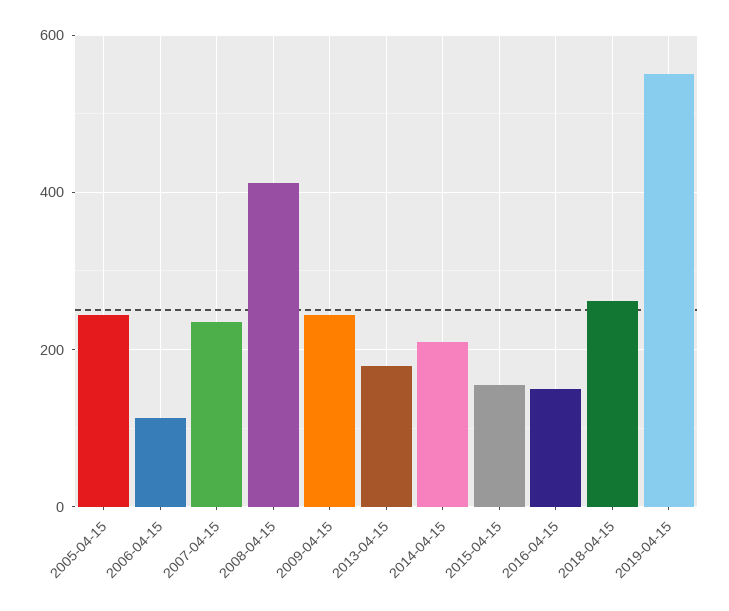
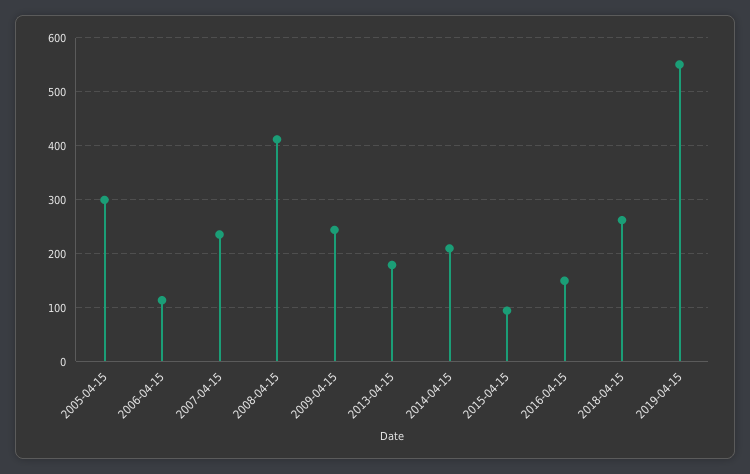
2005-04-15: 240 -> 300
2015-04-15: 160 -> 100

